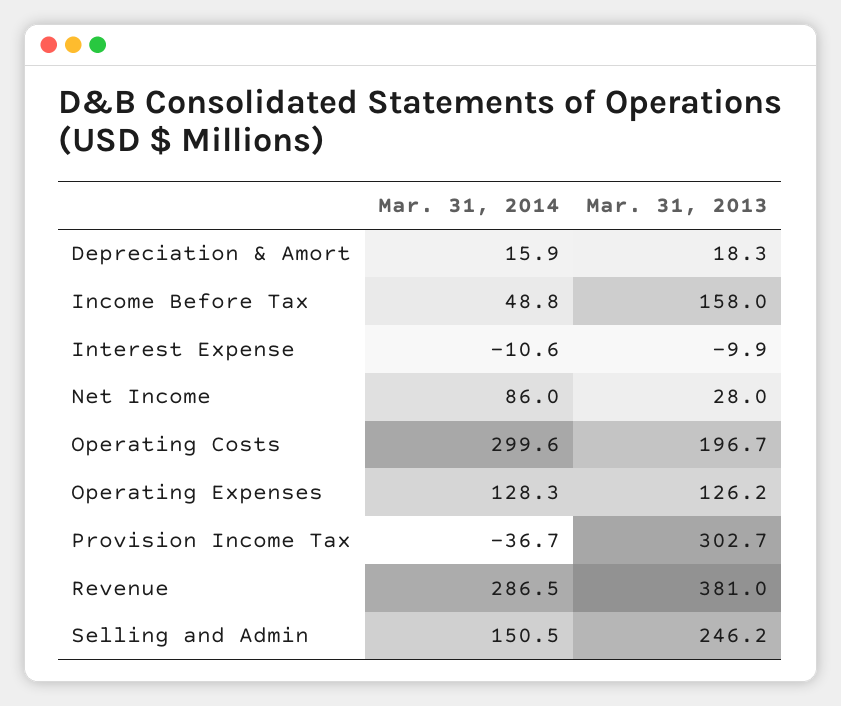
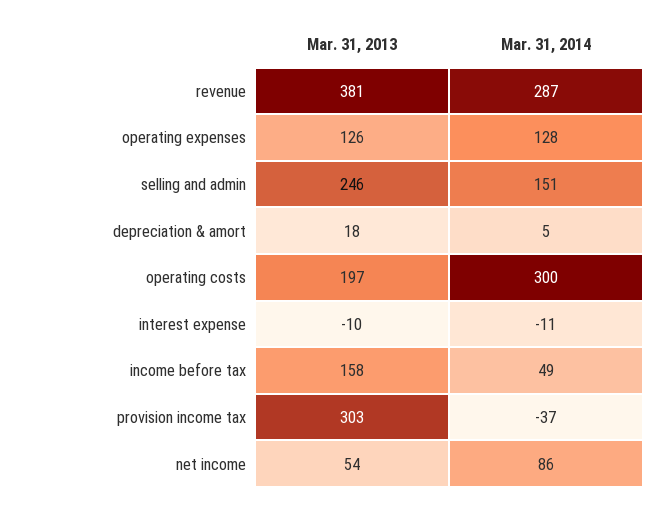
Mar. 31, 2014, Depreciation & Amort: 15.9 -> 5
Mar. 31, 2013, Net Income: 28 -> 54

